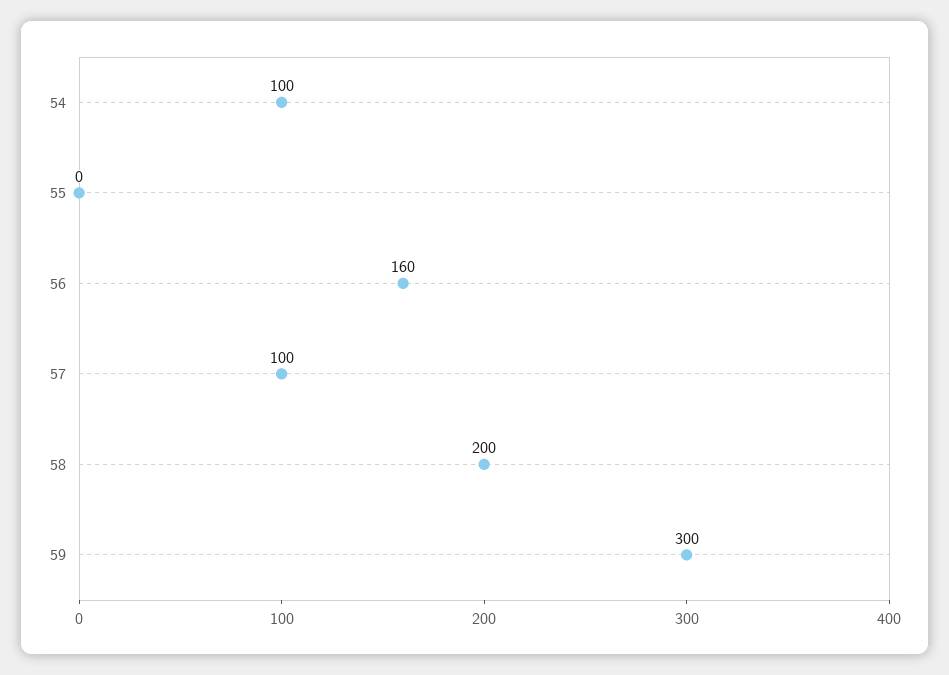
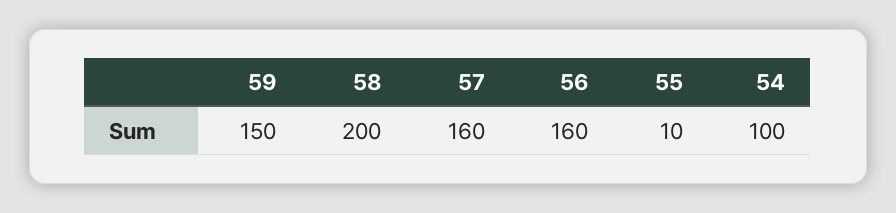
55: 0 -> 10
57: 100 -> 160
59: 300 -> 150

